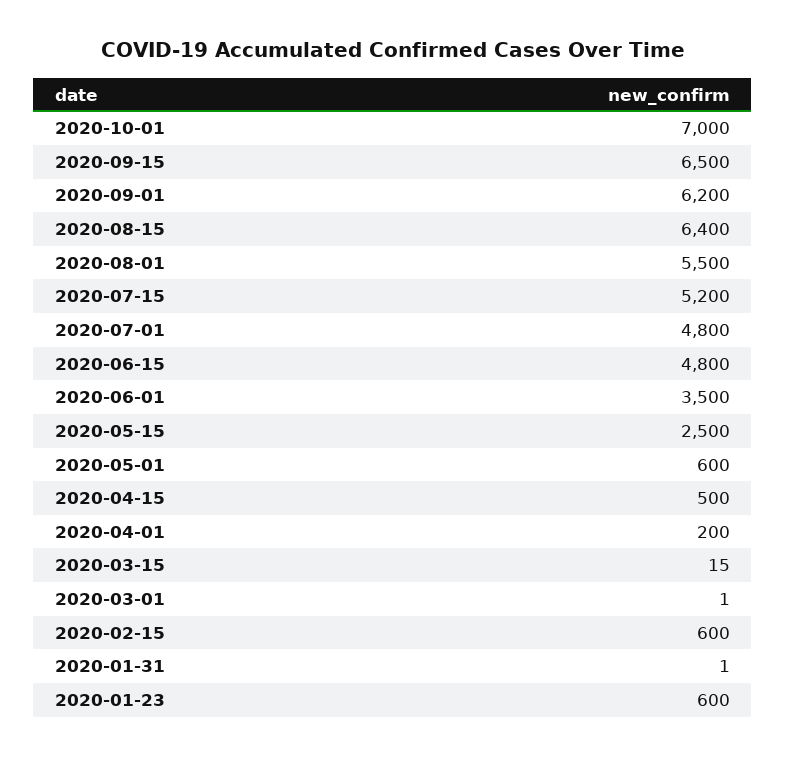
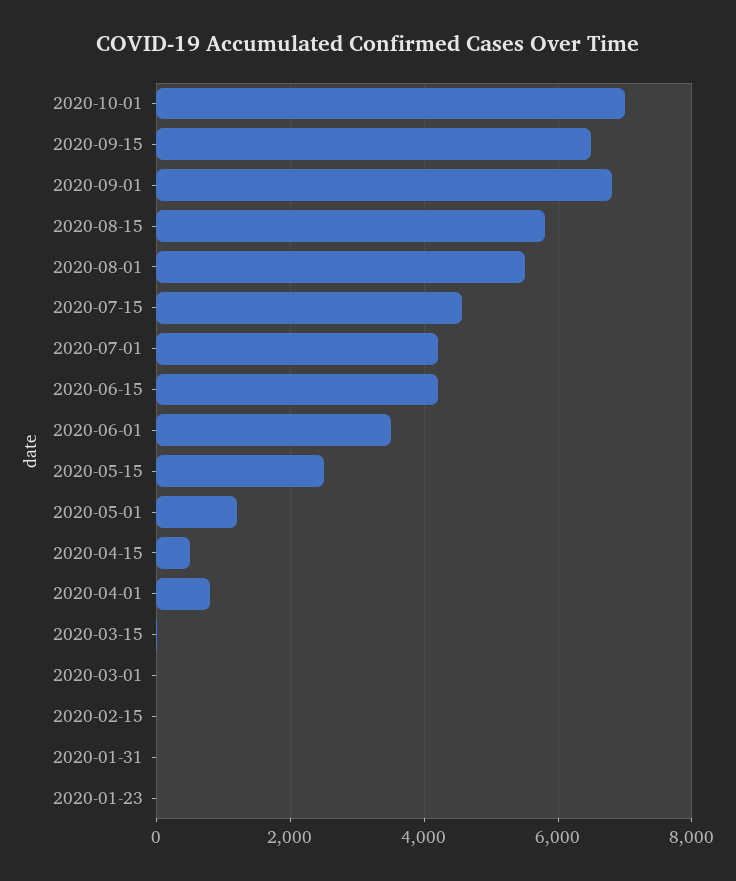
2020-09-01: 6200 -> 6800
2020-08-15: 6400 -> 5800
2020-07-15: 5200 -> 4600
2020-07-01: 4800 -> 4200
2020-06-15: 4800 -> 4200
2020-05-01: 600 -> 1200
2020-04-01: 200 -> 800
2020-02-15: 600 -> 0
2020-01-23: 600 -> 0

